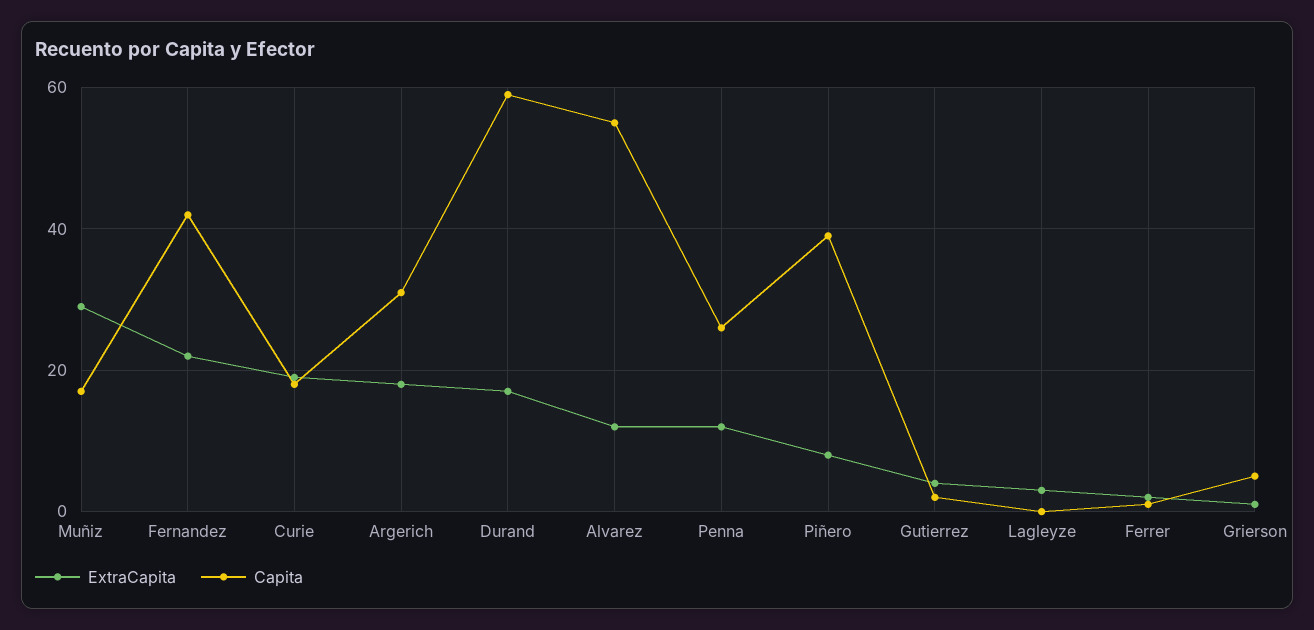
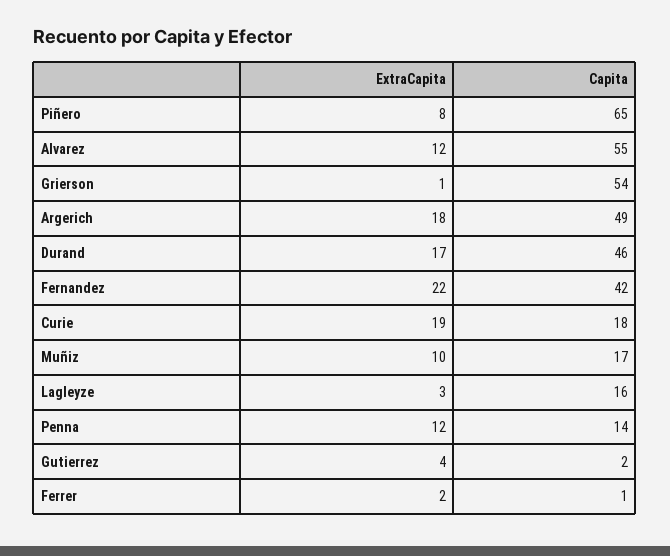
ExtraCapita, Muñiz: 30 -> 10
Capita, Argerich: 30 -> 49
Capita, Durand: 60 -> 46
Capita, Penna: 25 -> 14
Capita, Piñero: 40 -> 65
Capita, Lagleyze: 0 -> 16
Capita, Grierson: 5 -> 54

